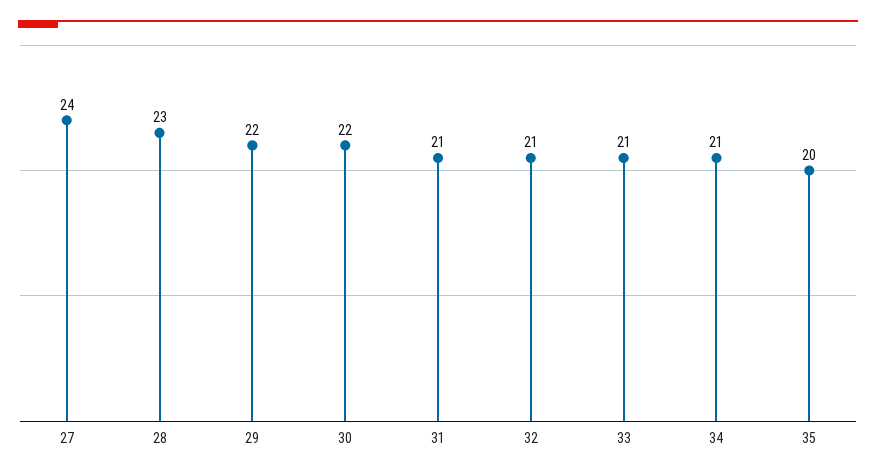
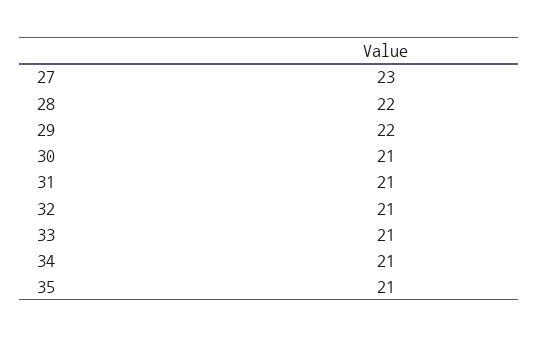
27: 24 -> 23
28: 23 -> 22
30: 22 -> 21
35: 20 -> 21

